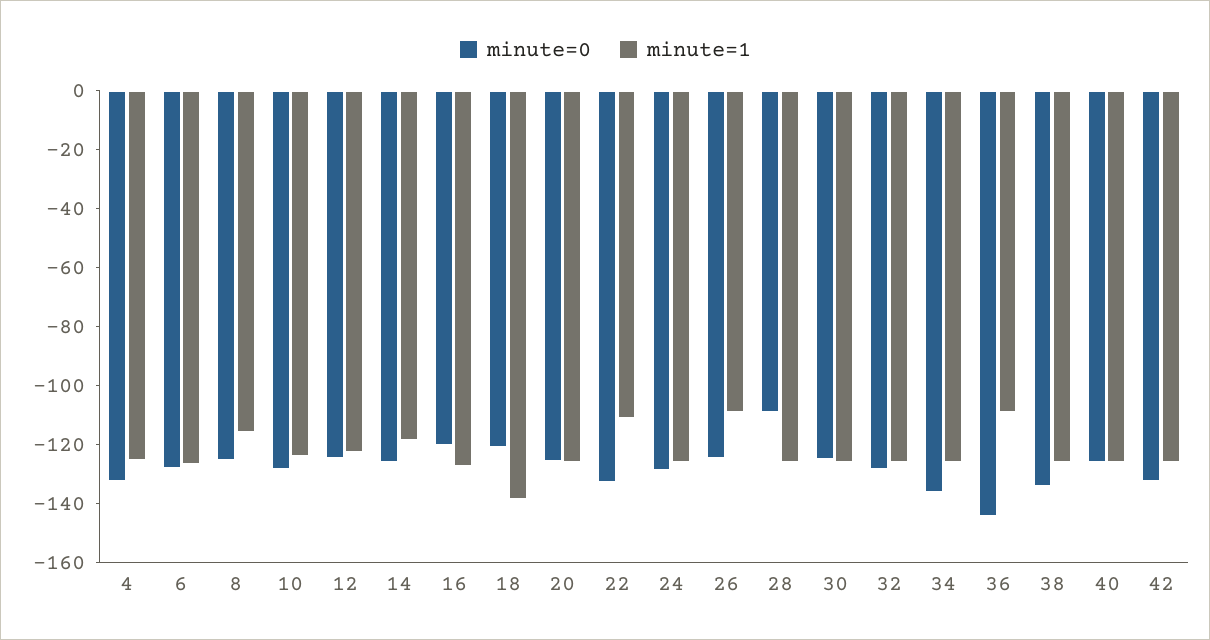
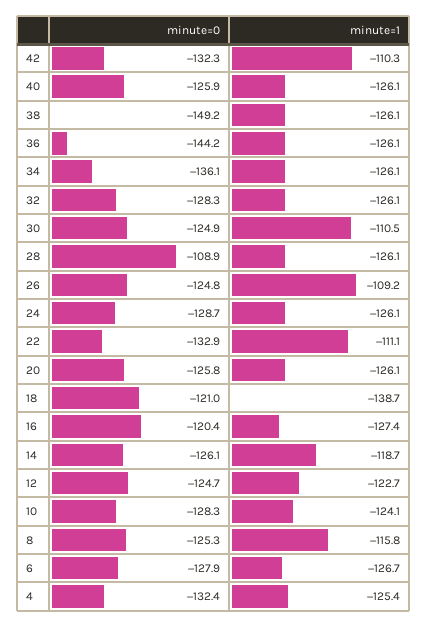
minute=1, 30: -125 -> -110.5
minute=1, 36: -110 -> -126.1
minute=0, 38: -135 -> -149.2
minute=1, 42: -125 -> -110.3

